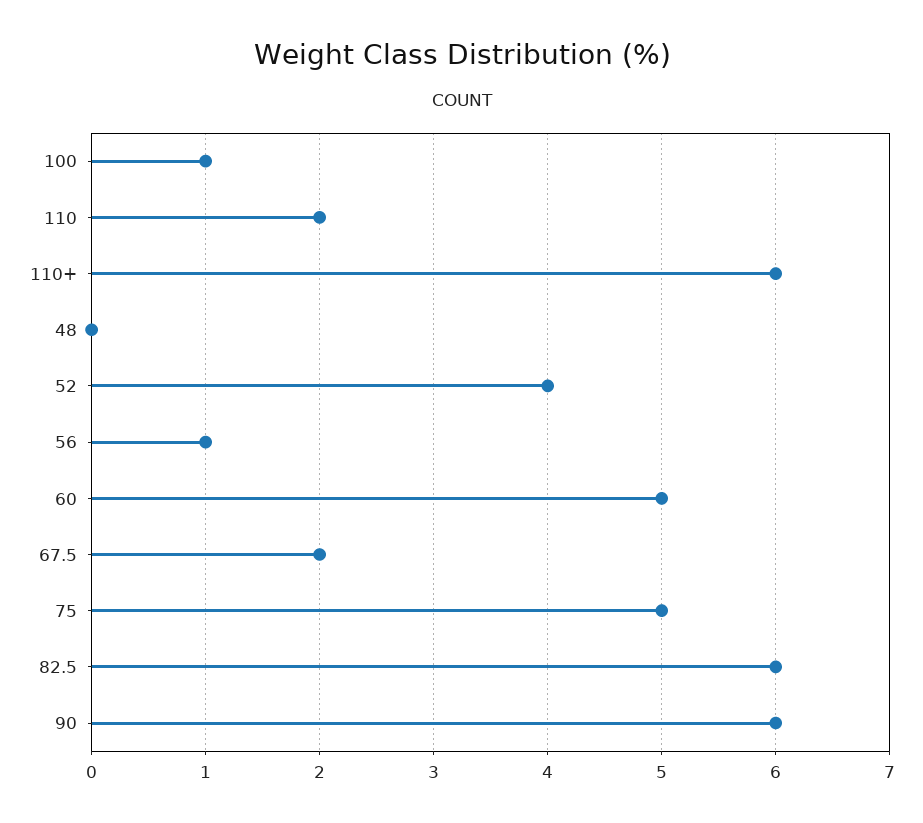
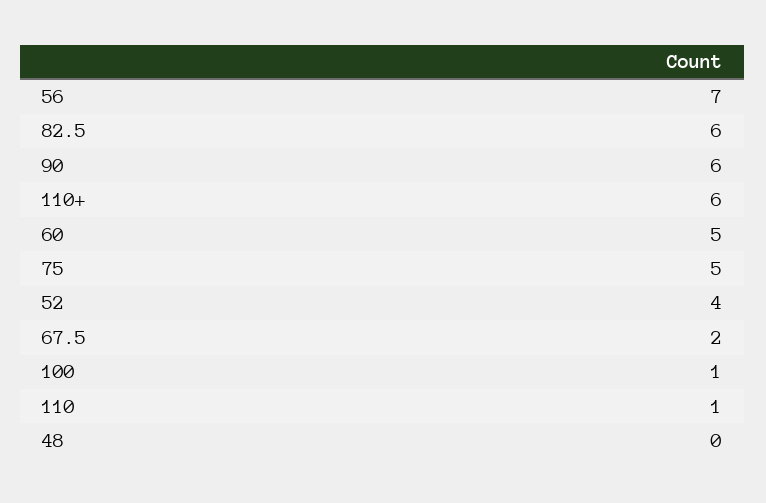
110: 2 -> 1
56: 1 -> 7

